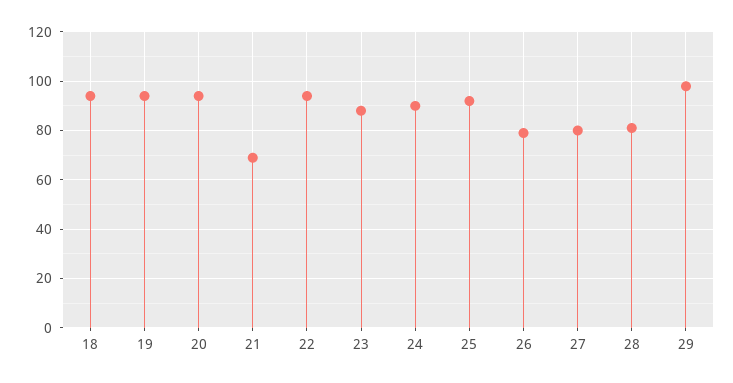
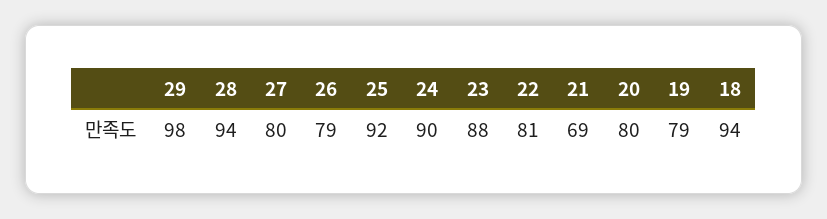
19: 95 -> 79
20: 95 -> 80
22: 95 -> 81
28: 80 -> 94

